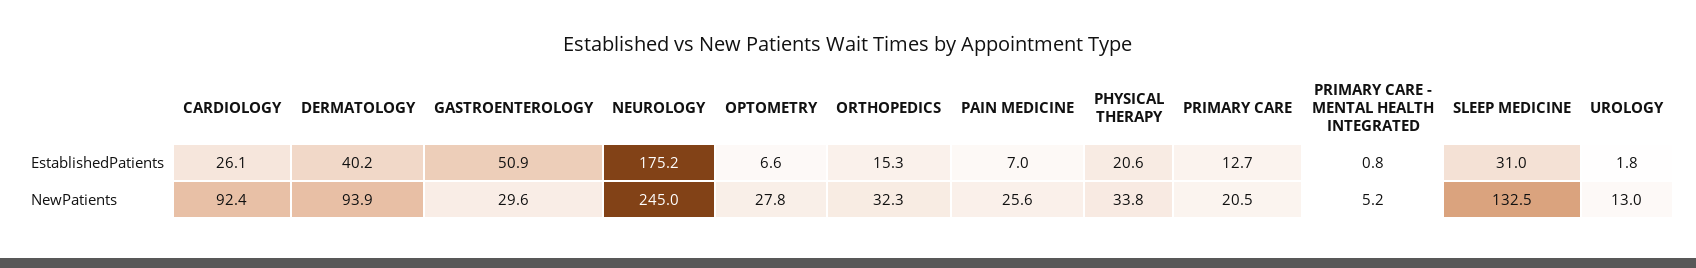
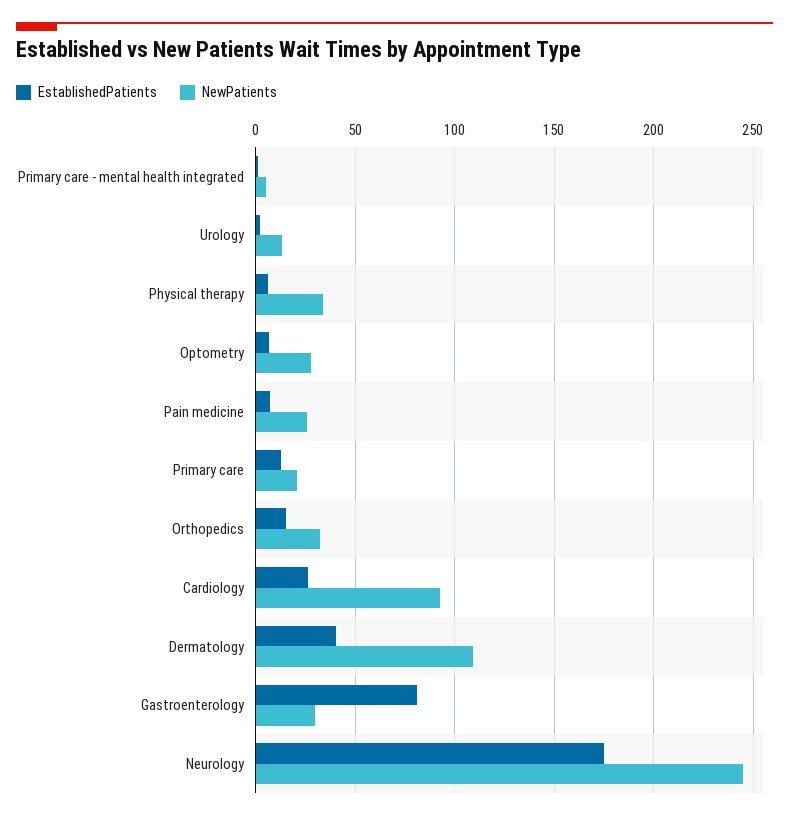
EstablishedPatients, GASTROENTEROLOGY: 50.9 -> 80
EstablishedPatients, PHYSICAL THERAPY: 20.6 -> 5
EstablishedPatients, SLEEP MEDICINE: 31 -> none
NewPatients, DERMATOLOGY: 93.9 -> 110
NewPatients, SLEEP MEDICINE: 132.5 -> none

